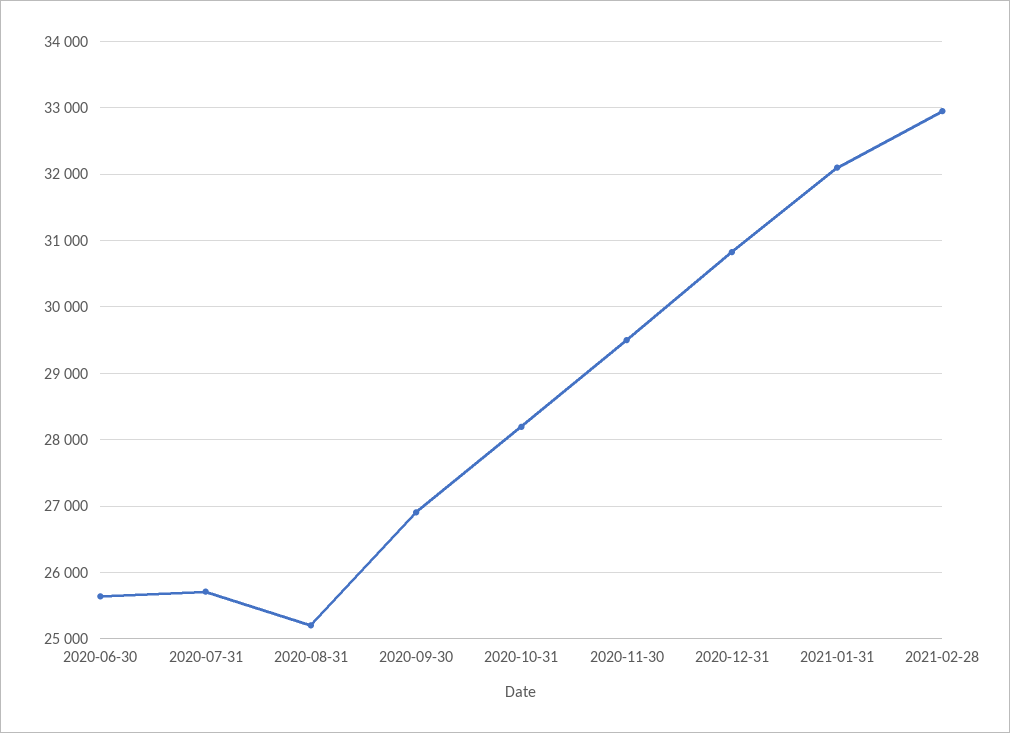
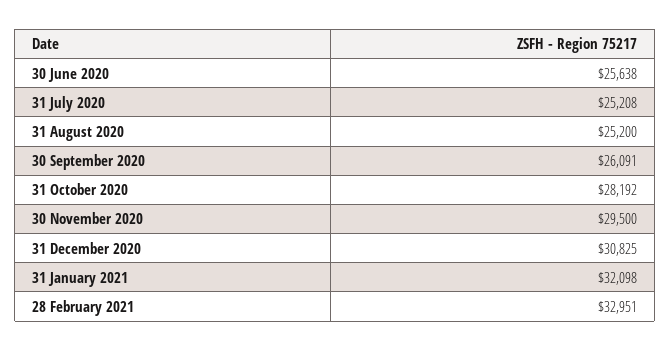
2020-07-31: 25700 -> 25208
2020-09-30: 26900 -> 26091

